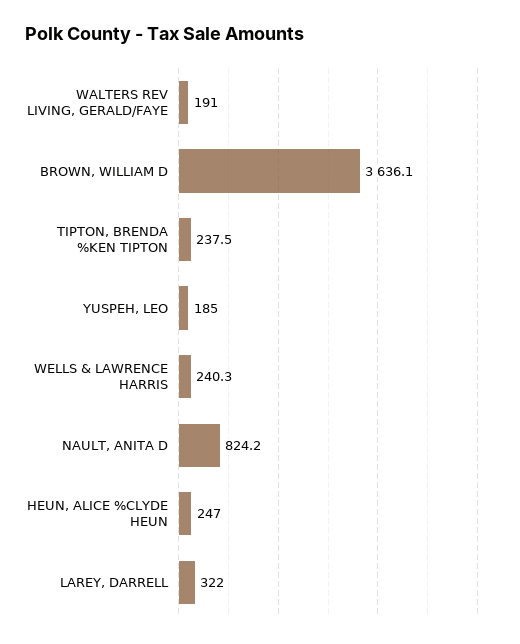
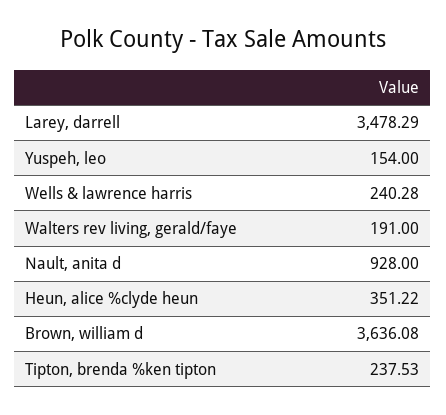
YUSPEH, LEO: 185 -> 154
NAULT, ANITA D: 824.2 -> 928
HEUN, ALICE %CLYDE HEUN: 247 -> 351.22
LAREY, DARRELL: 322 -> 3478.29

